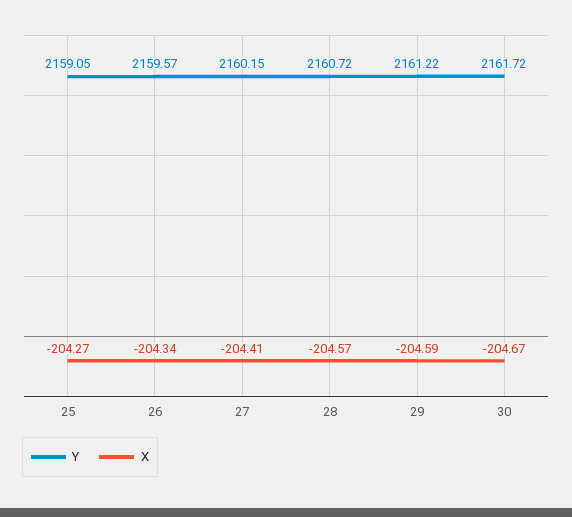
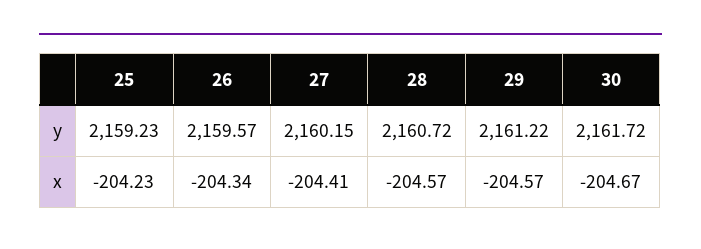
Y, 25: 2159.05 -> 2159.23
X, 25: -204.27 -> -204.23
X, 29: -204.59 -> -204.57

